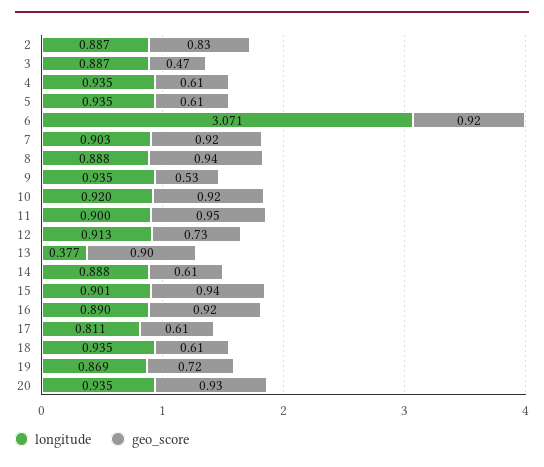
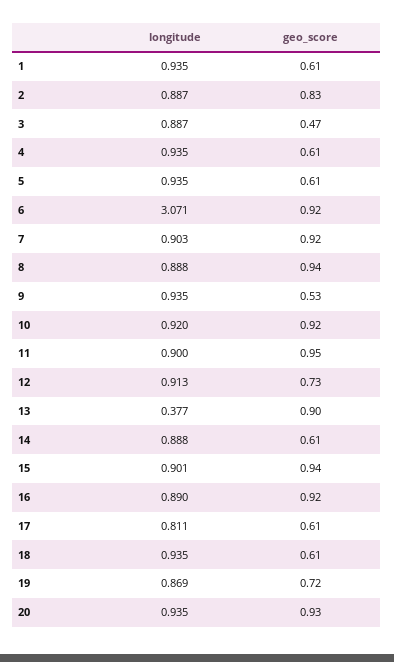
longitude, 1: none -> 0.935
geo_score, 1: none -> 0.61

